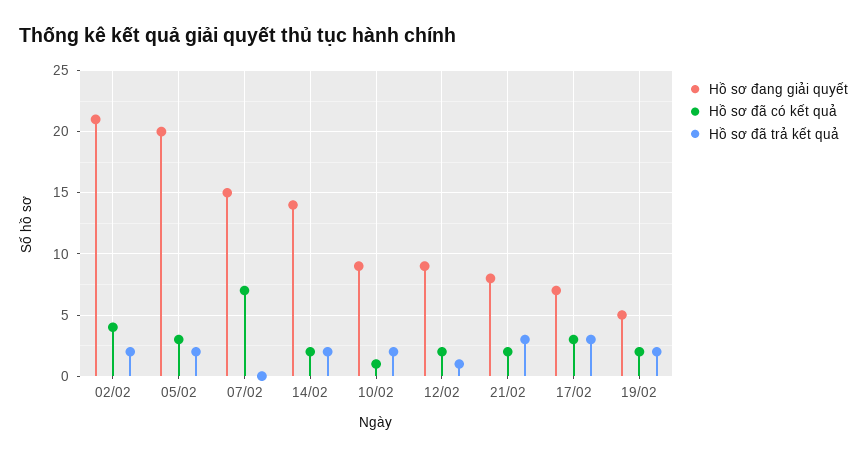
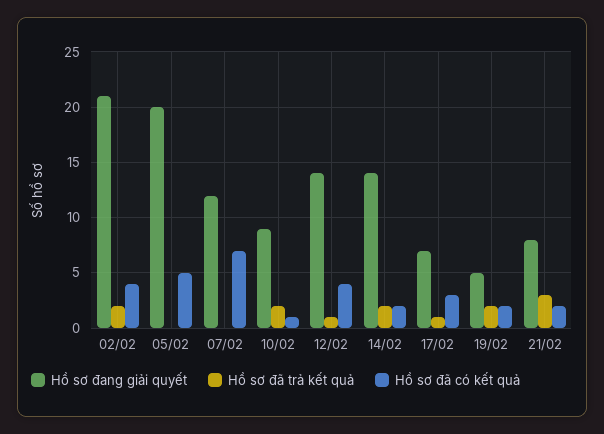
Hồ sơ đã có kết quả, 05/02: 3 -> 5
Hồ sơ đã trả kết quả, 05/02: 2 -> 0
Hồ sơ đang giải quyết, 07/02: 15 -> 12
Hồ sơ đang giải quyết, 12/02: 9 -> 14
Hồ sơ đã có kết quả, 12/02: 2 -> 4
Hồ sơ đã trả kết quả, 17/02: 3 -> 1

